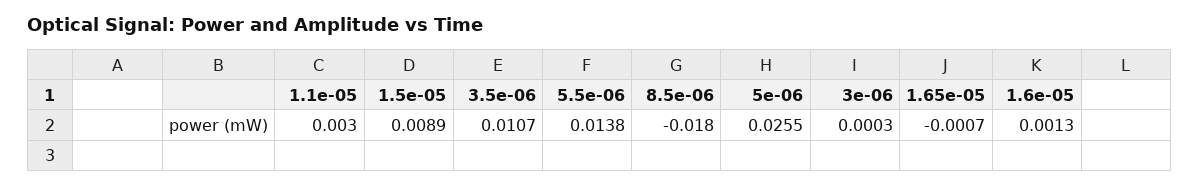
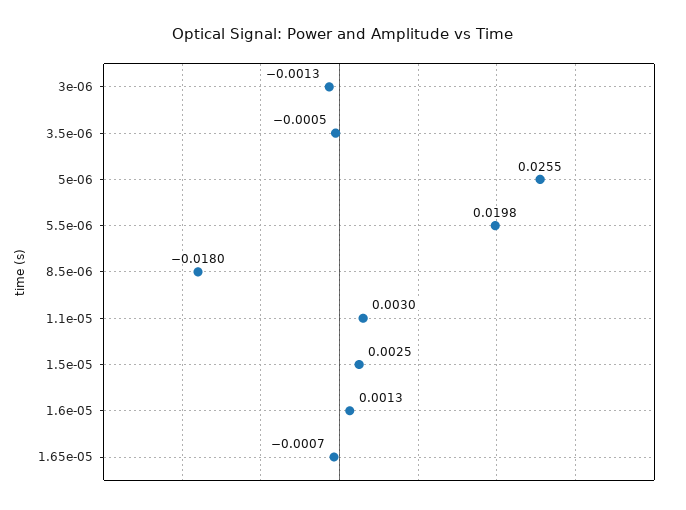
1.5e-05: 0.0089 -> 0.0025
3.5e-06: 0.0107 -> -0.0005
5.5e-06: 0.0138 -> 0.0198
3e-06: 0.0003 -> -0.0013

